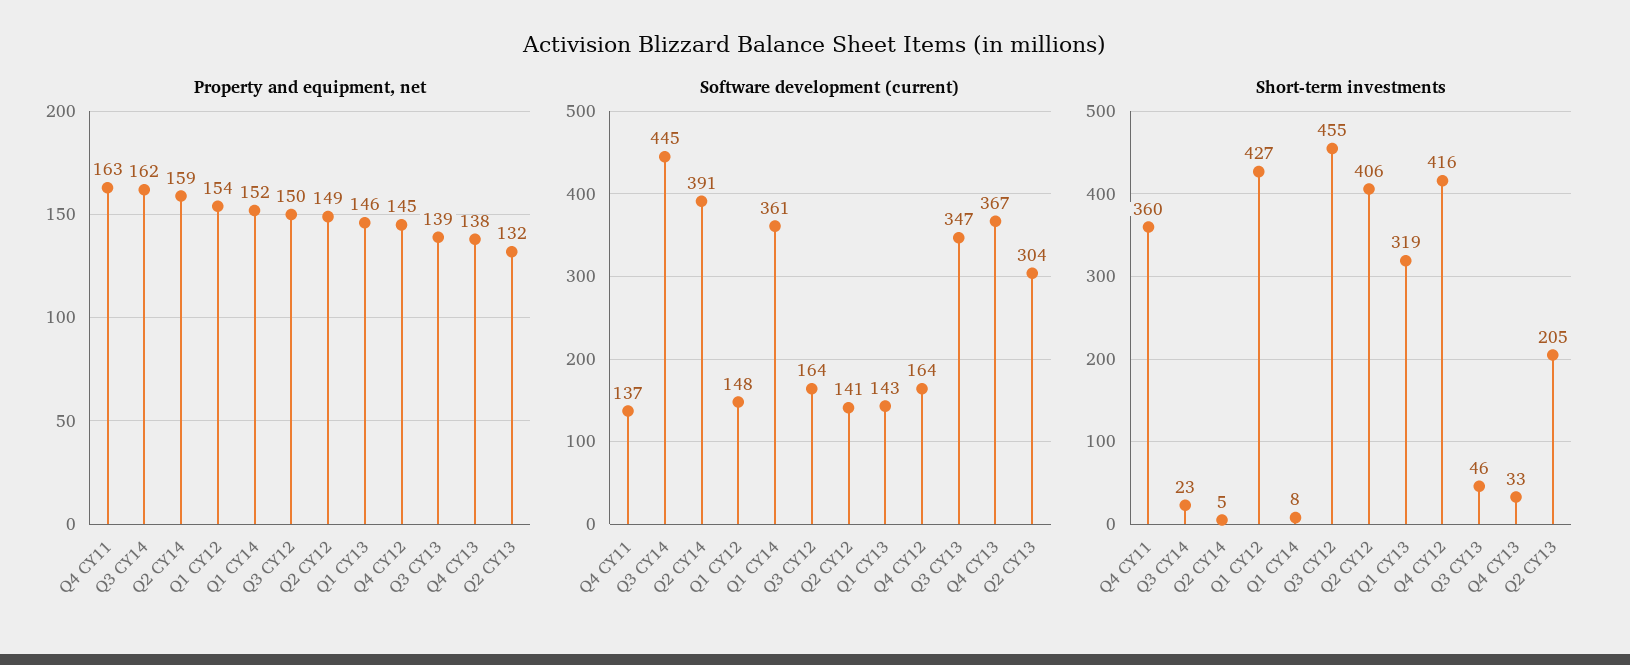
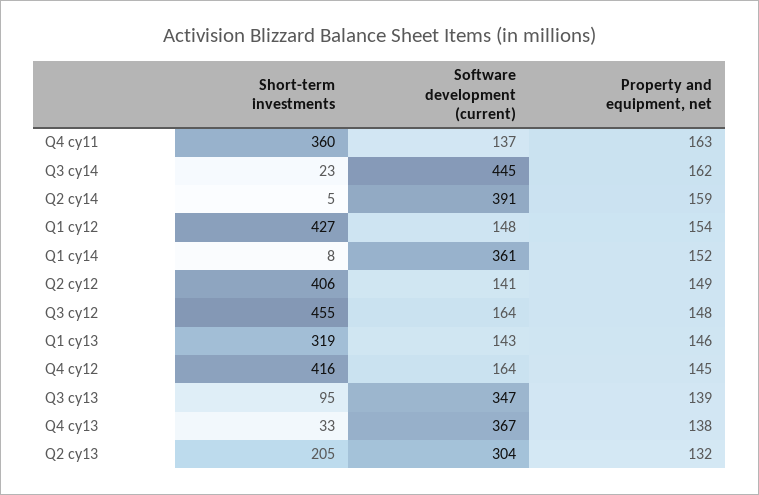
Property and equipment, net, Q3 CY12: 150 -> 148
Short-term investments, Q3 CY13: 46 -> 95

